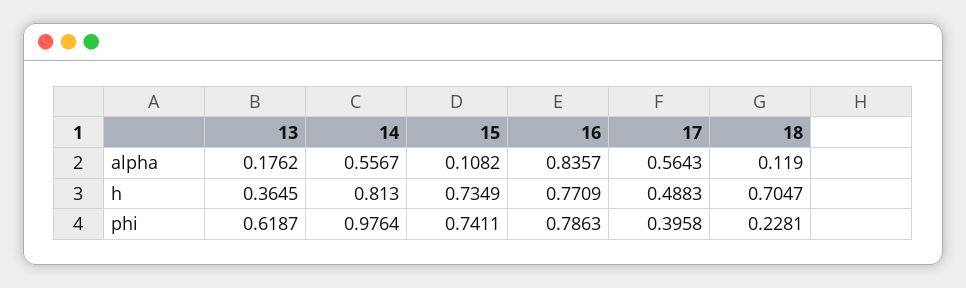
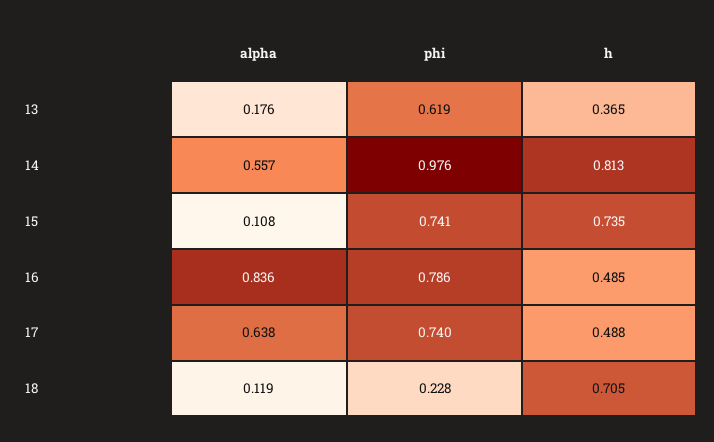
17, alpha: 0.5643 -> 0.638
16, h: 0.7709 -> 0.485
17, phi: 0.3958 -> 0.74

